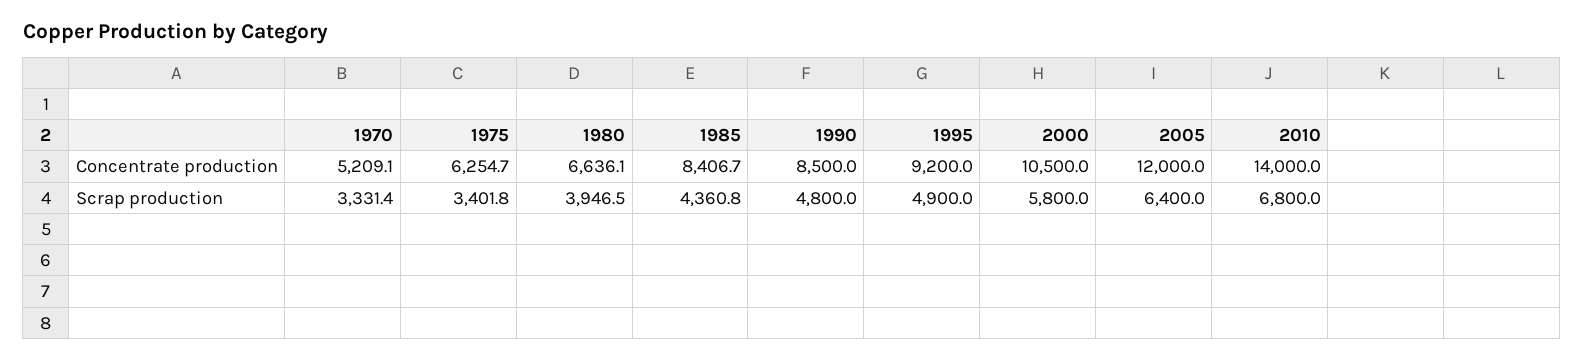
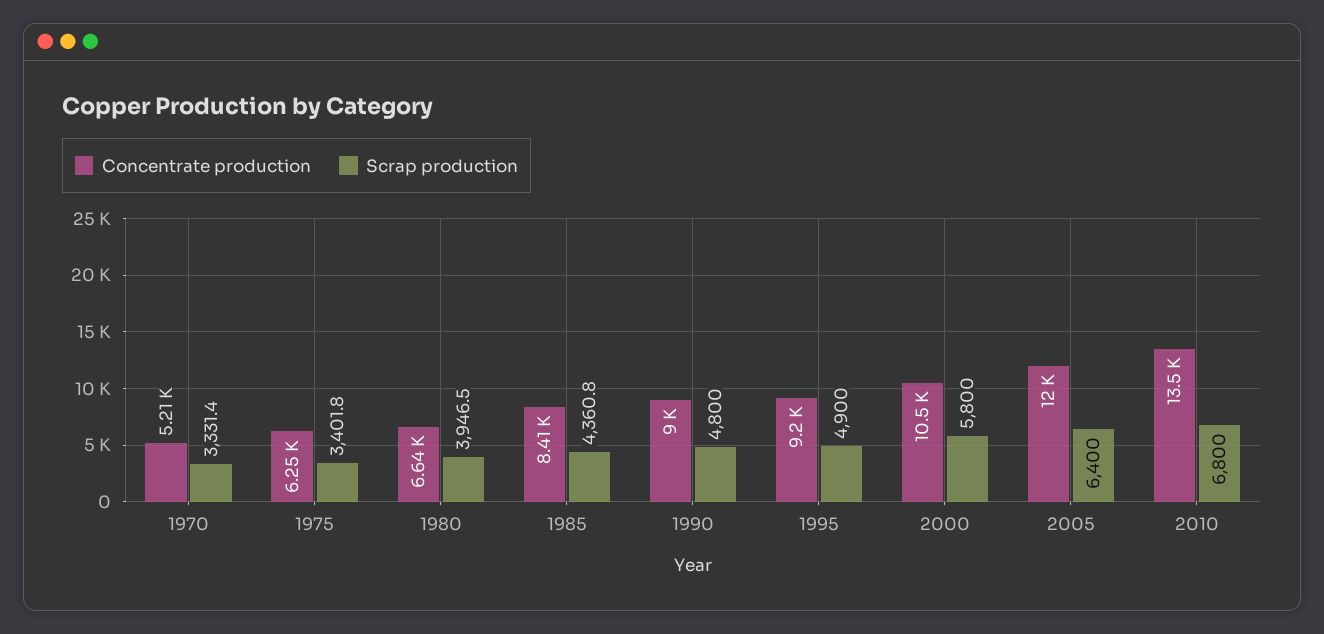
Concentrate production, 1990: 8500 -> 9000
Concentrate production, 2010: 14000 -> 13500

